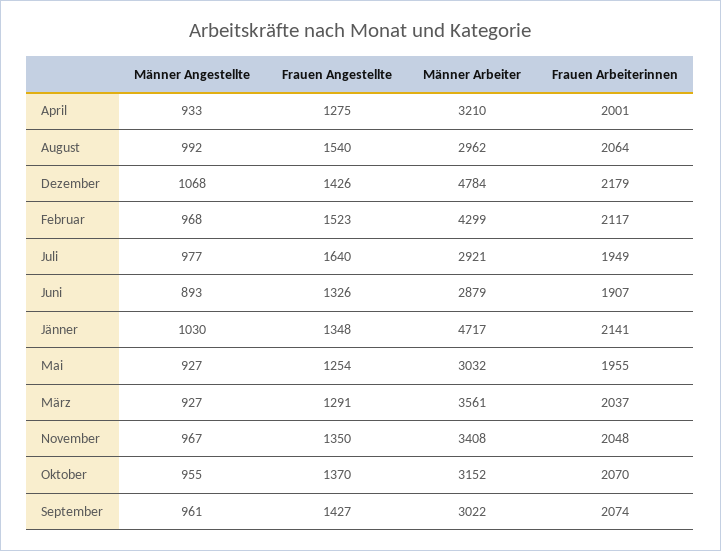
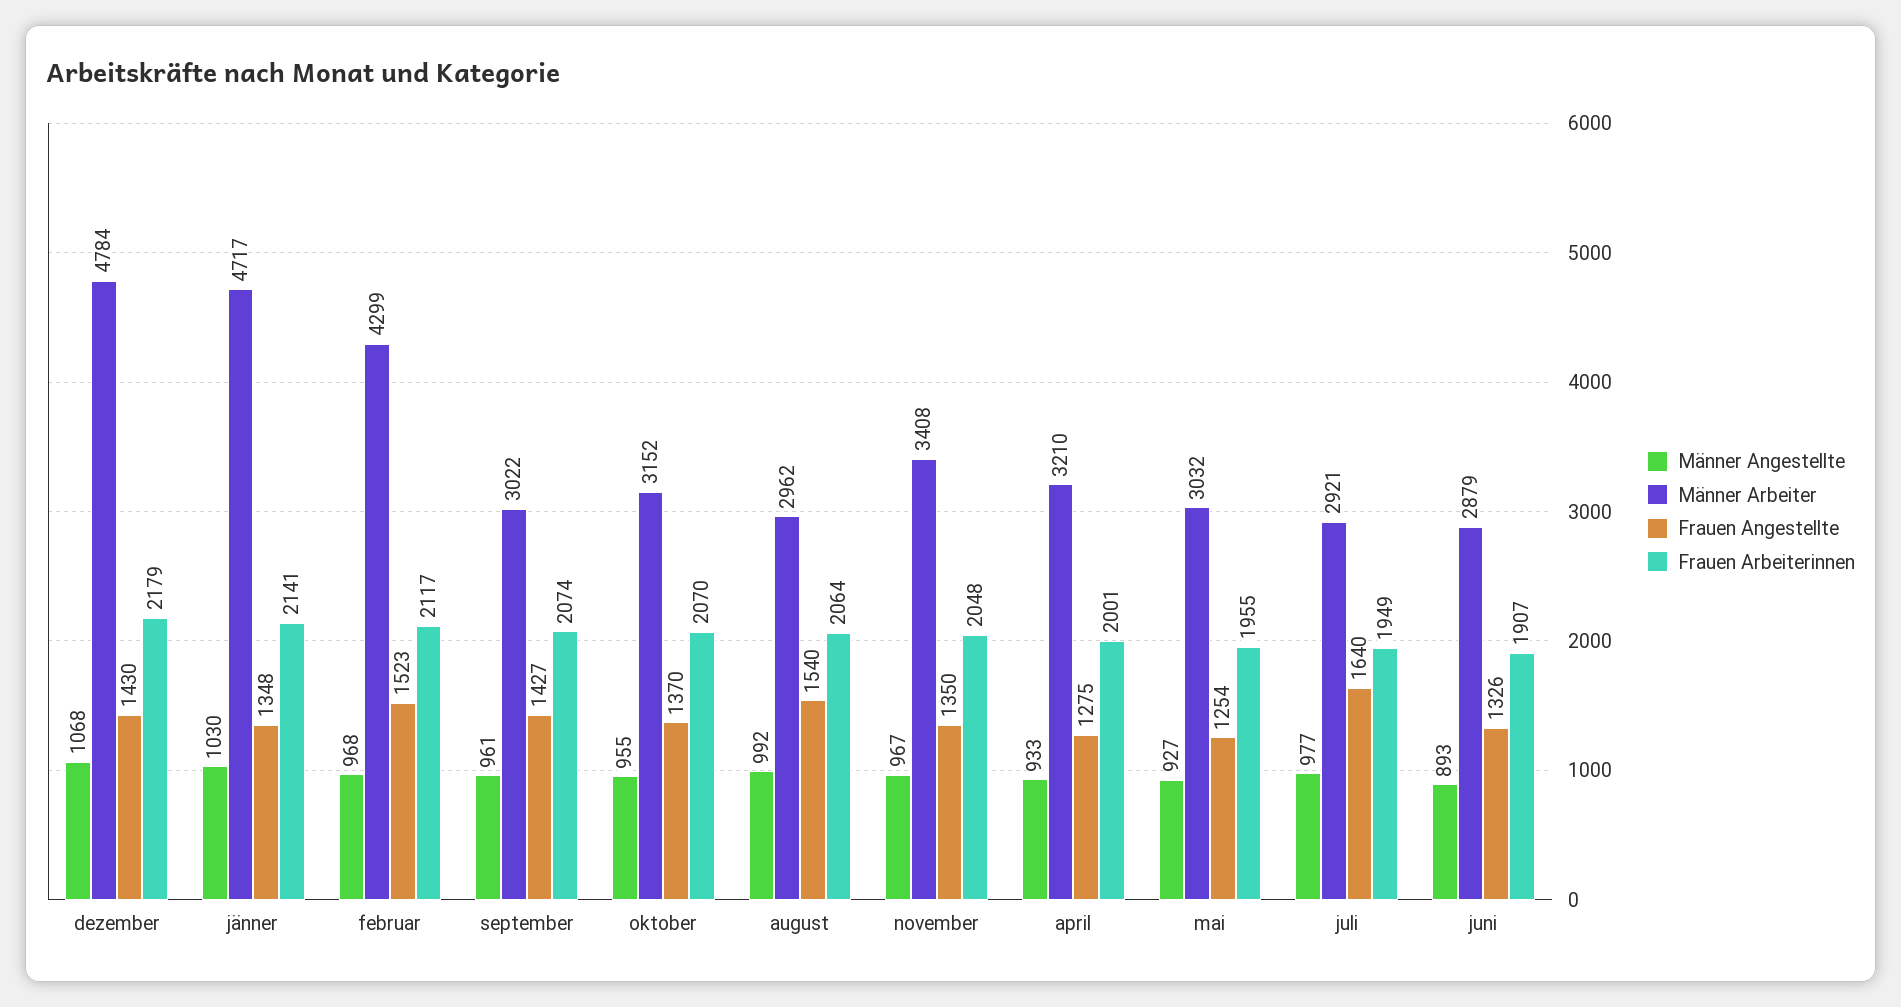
Frauen Angestellte, Dezember: 1426 -> 1430
Männer Angestellte, März: 927 -> none
Frauen Angestellte, März: 1291 -> none
Männer Arbeiter, März: 3561 -> none
Frauen Arbeiterinnen, März: 2037 -> none

